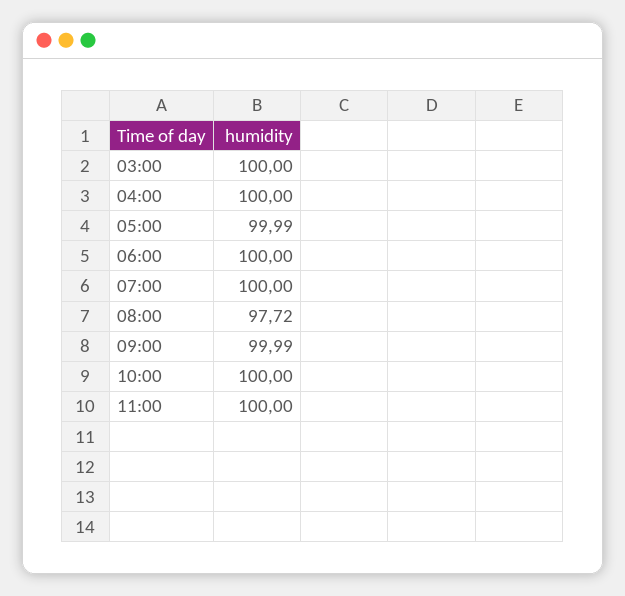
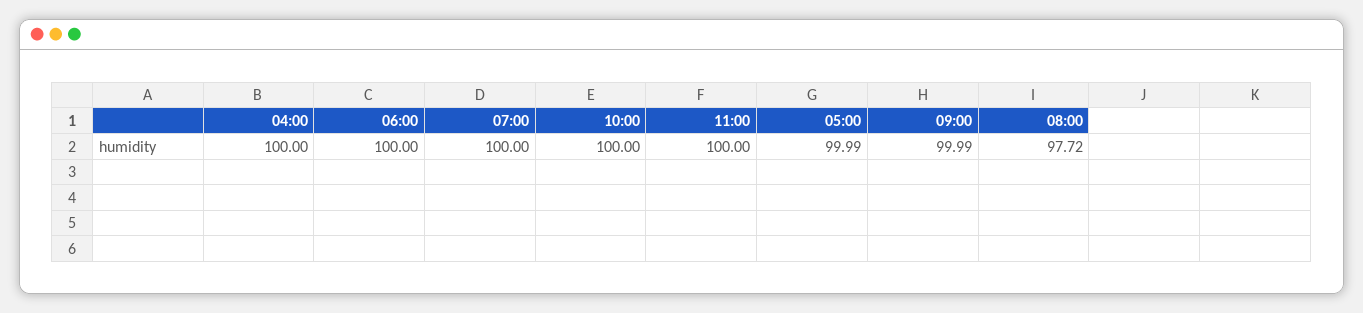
03:00: 100 -> none

